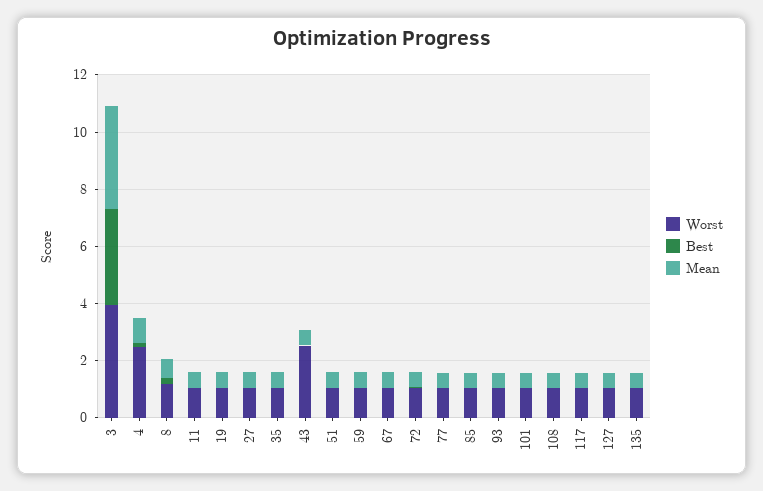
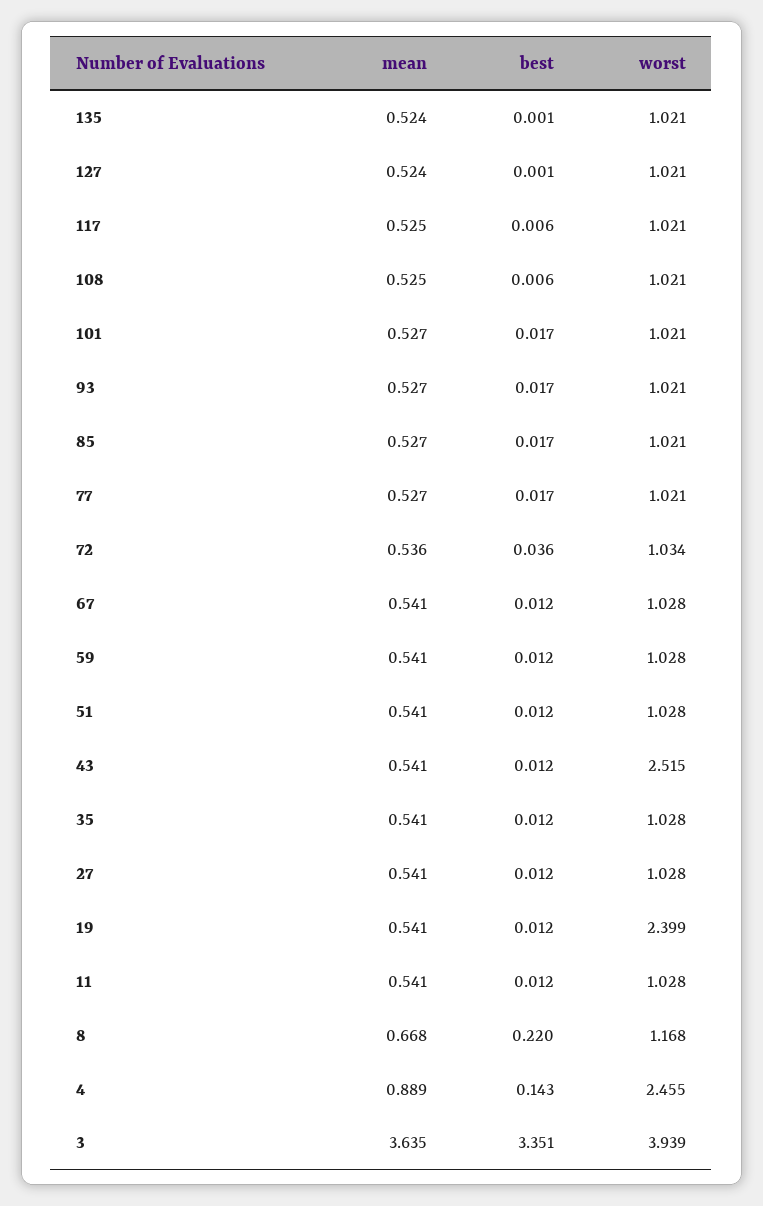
Worst, 19: 1 -> 2.399

